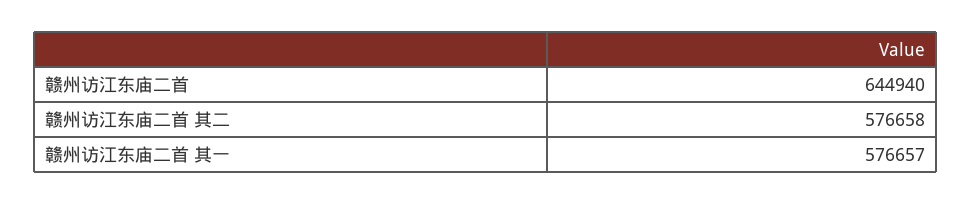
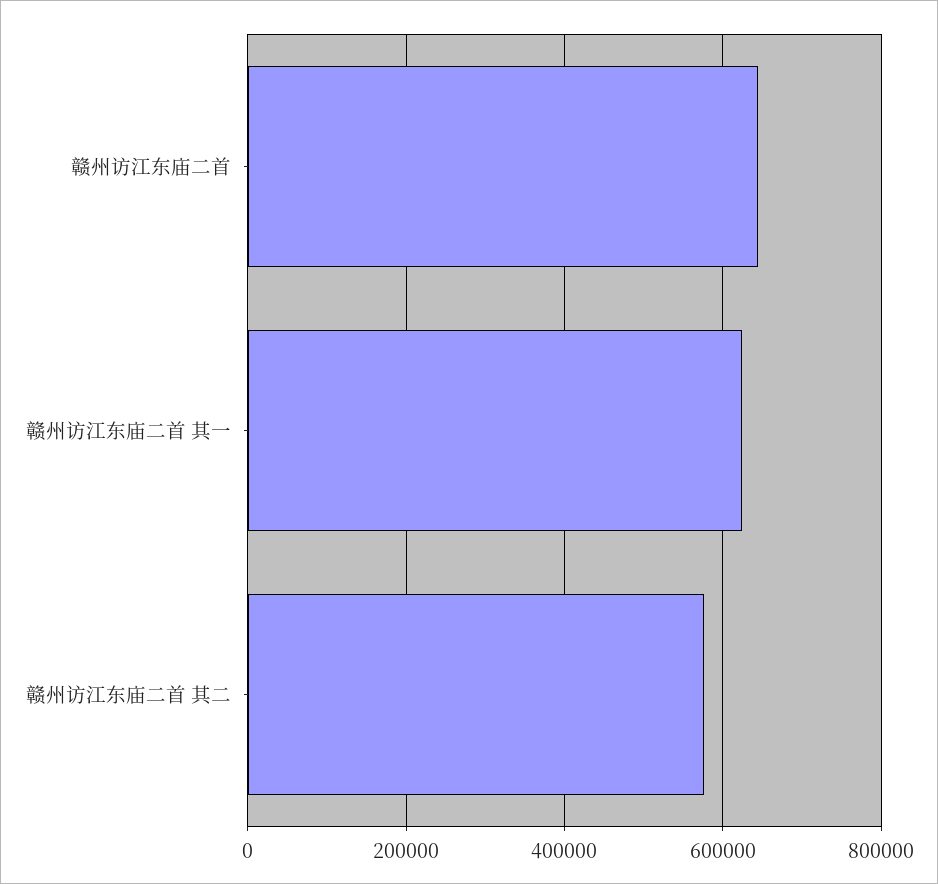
赣州访江东庙二首 其一: 576657 -> 620000

